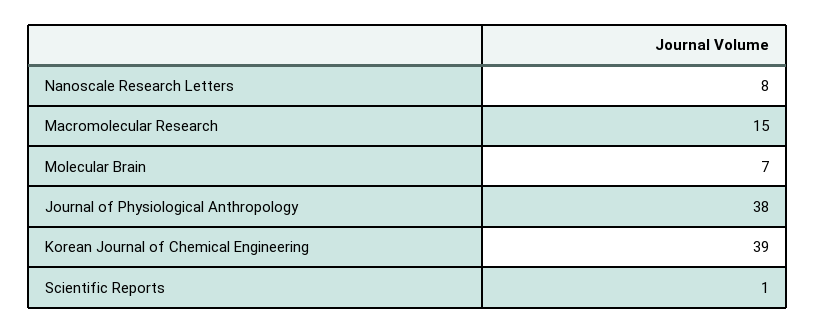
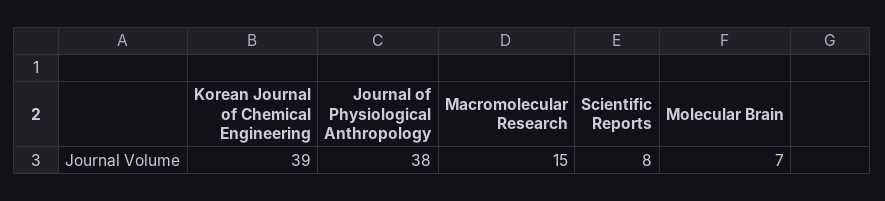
Nanoscale Research Letters: 8 -> none
Scientific Reports: 1 -> 8

